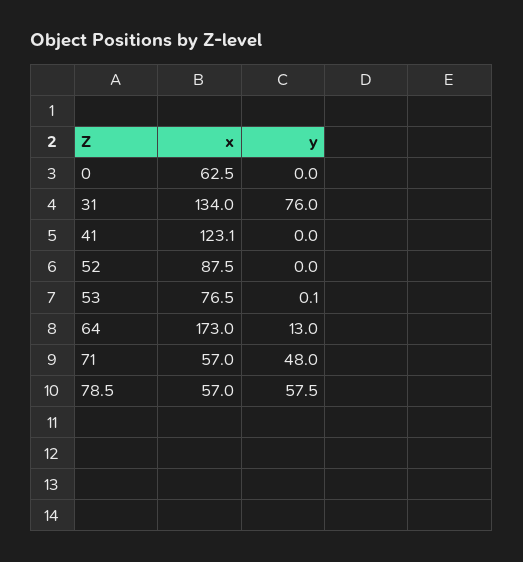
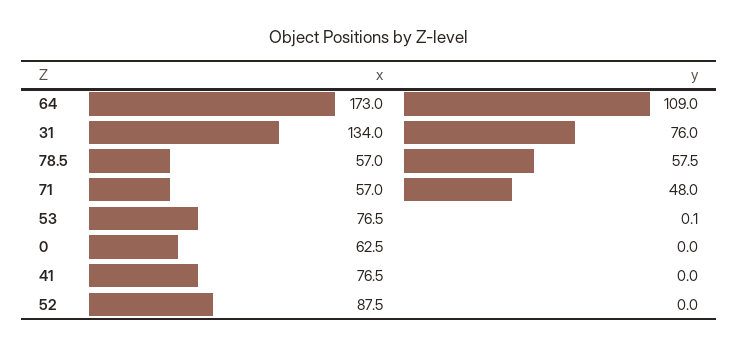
x, 41: 123.1 -> 76.5
y, 64: 13 -> 109

